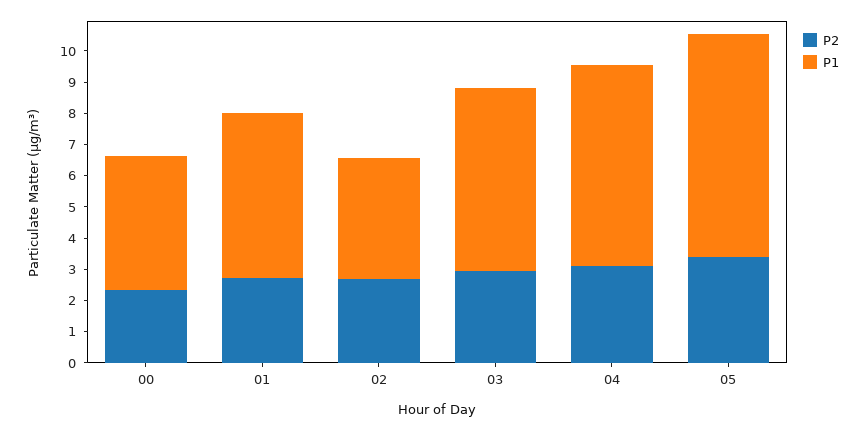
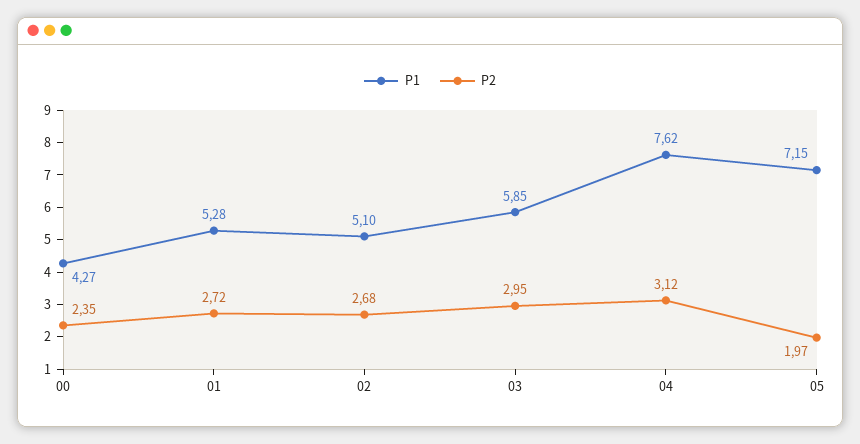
P1, 02: 4 -> 5.1
P1, 04: 6.5 -> 7.62
P2, 05: 3.5 -> 1.97

